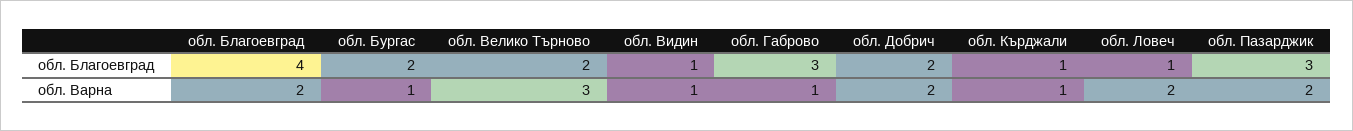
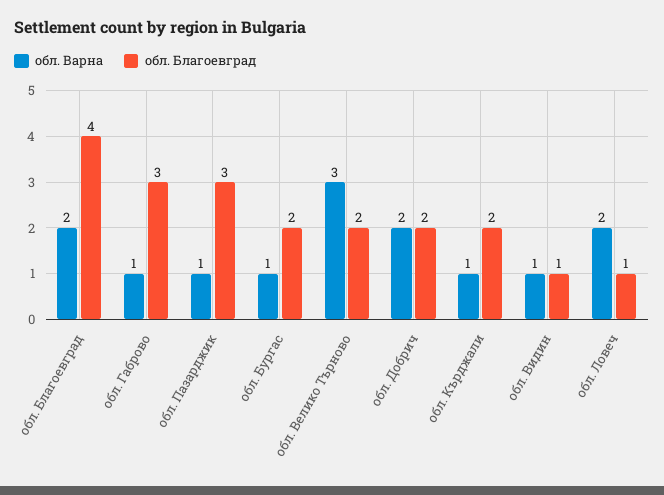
обл. Благоевград, обл. Кърджали: 1 -> 2
обл. Варна, обл. Пазарджик: 2 -> 1

